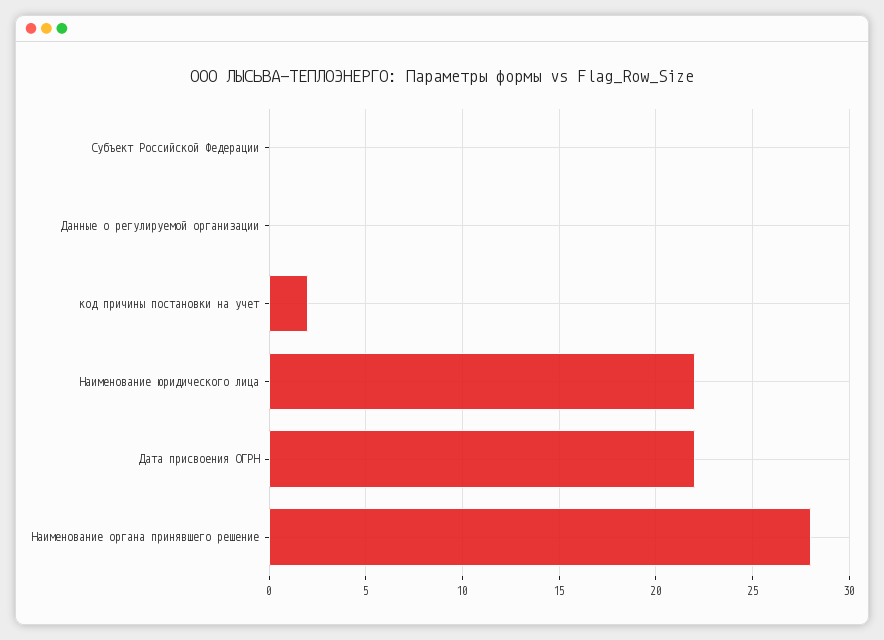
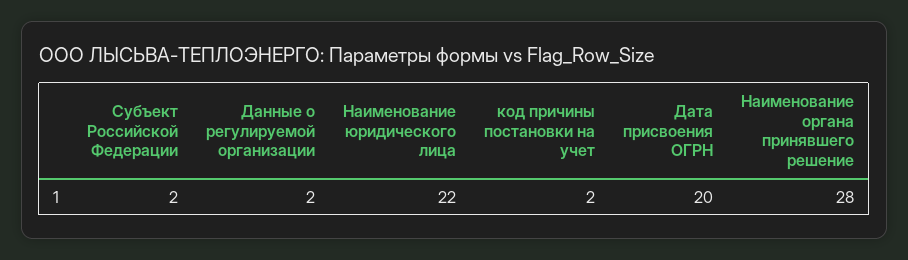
Субъект Российской Федерации: 0 -> 2
Данные о регулируемой организации: 0 -> 2
Дата присвоения ОГРН: 22 -> 20

